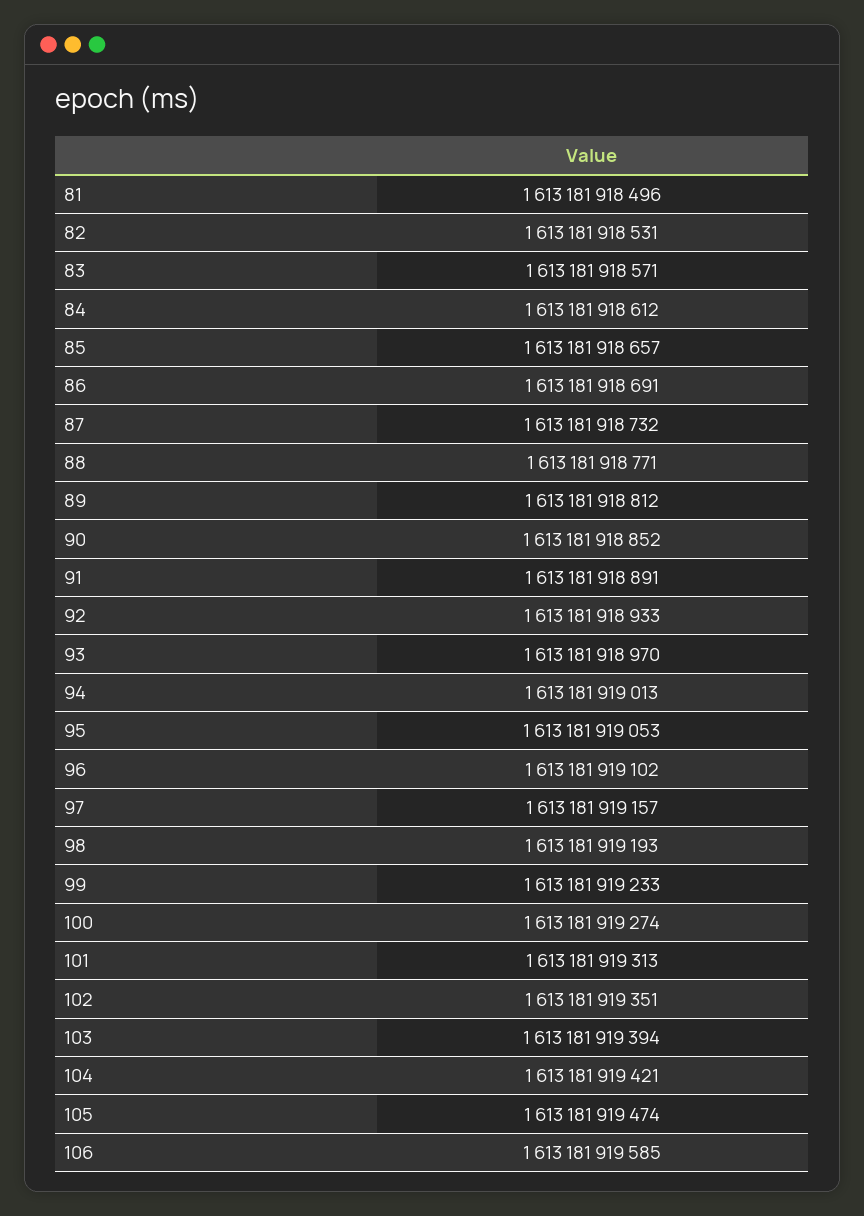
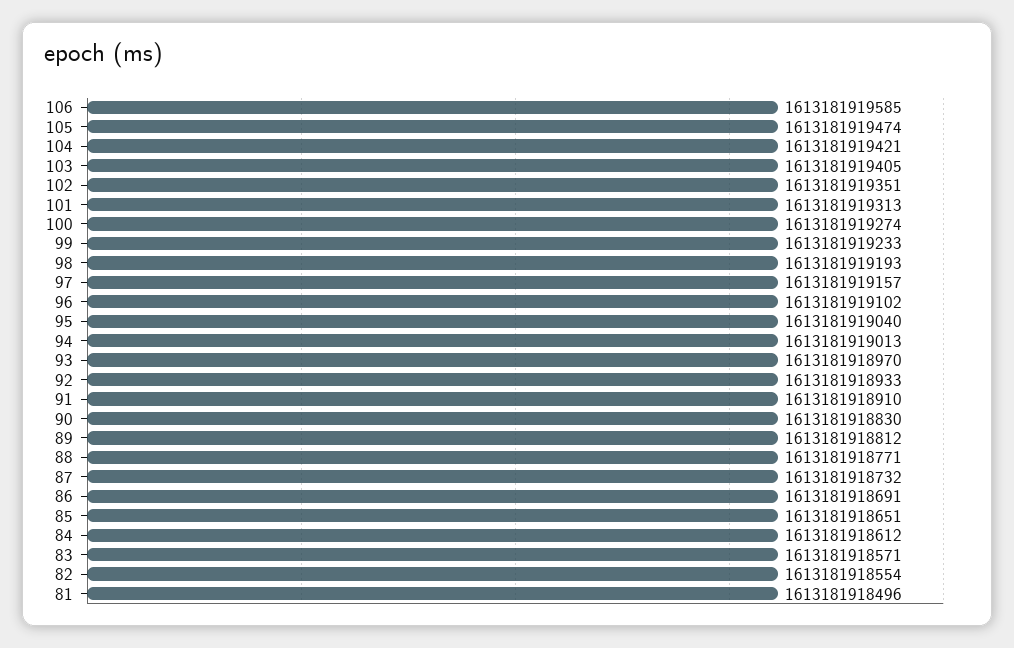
82: 1613181918531 -> 1613181918554
85: 1613181918657 -> 1613181918651
90: 1613181918852 -> 1613181918830
91: 1613181918891 -> 1613181918910
95: 1613181919053 -> 1613181919040
103: 1613181919394 -> 1613181919405

